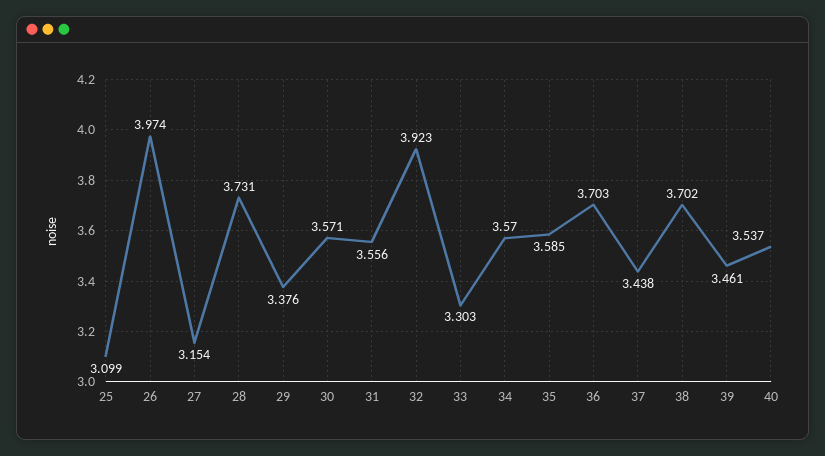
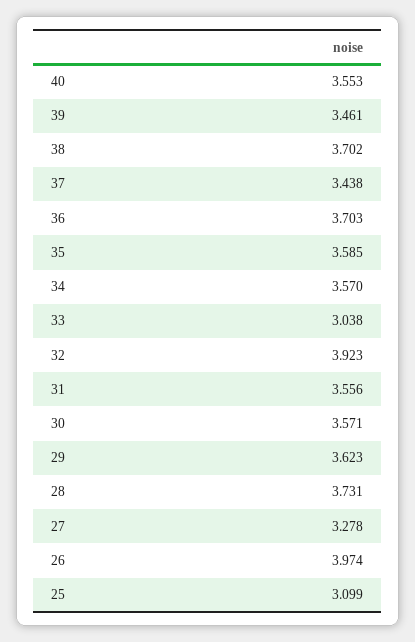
27: 3.154 -> 3.278
29: 3.376 -> 3.623
33: 3.303 -> 3.038
40: 3.537 -> 3.553

